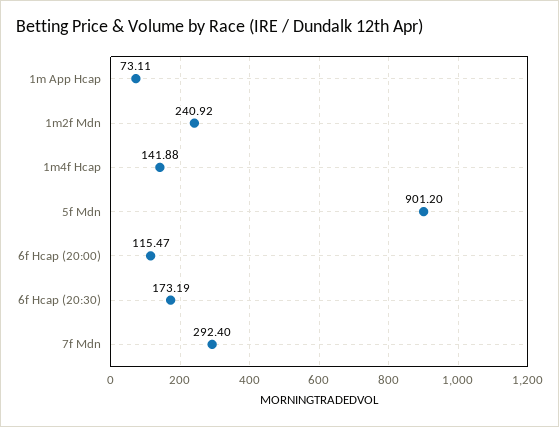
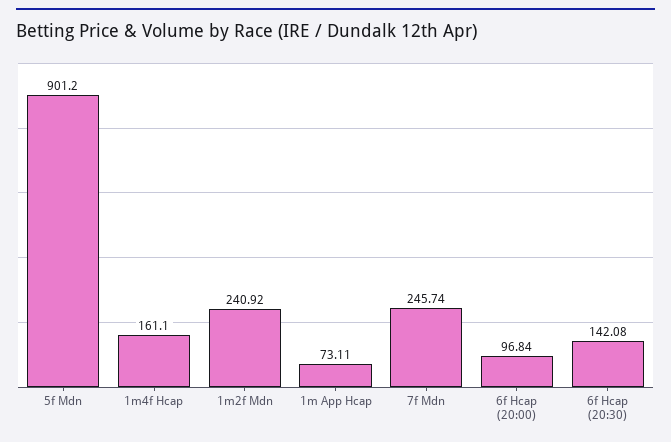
1m4f Hcap: 141.88 -> 161.1
6f Hcap (20:00): 115.47 -> 96.84
6f Hcap (20:30): 173.19 -> 142.08
7f Mdn: 292.4 -> 245.74

